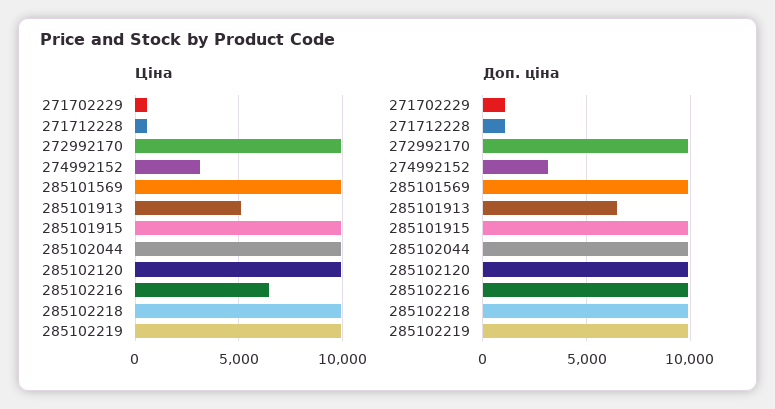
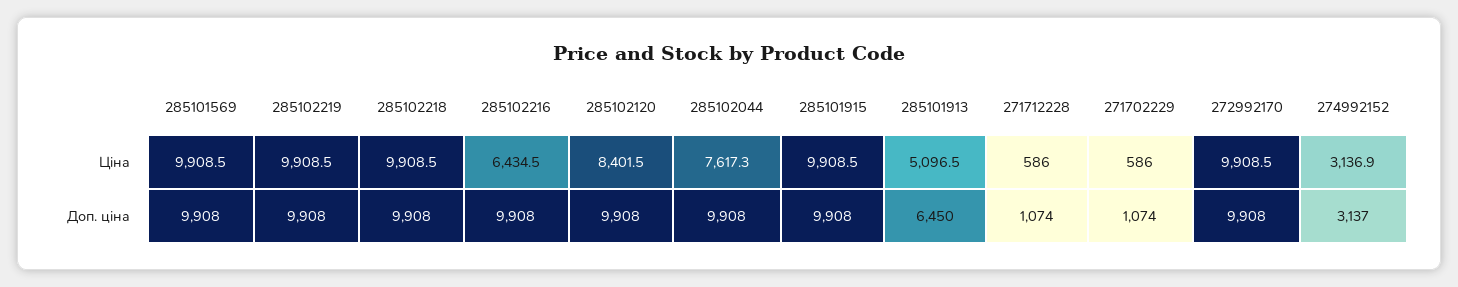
Ціна, 285102044: 10000 -> 7617.3
Ціна, 285102120: 10000 -> 8401.5

